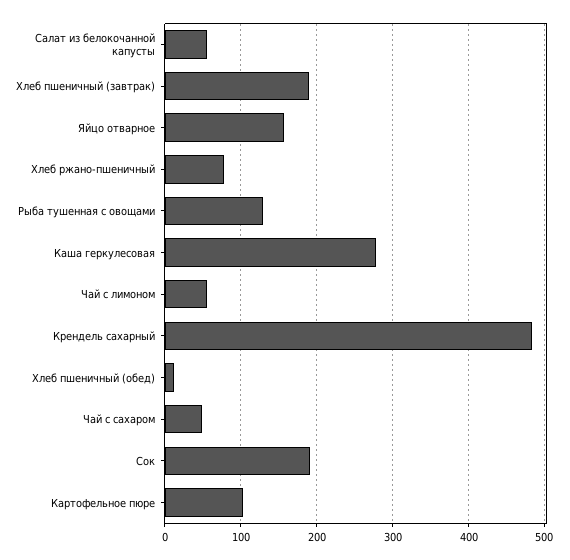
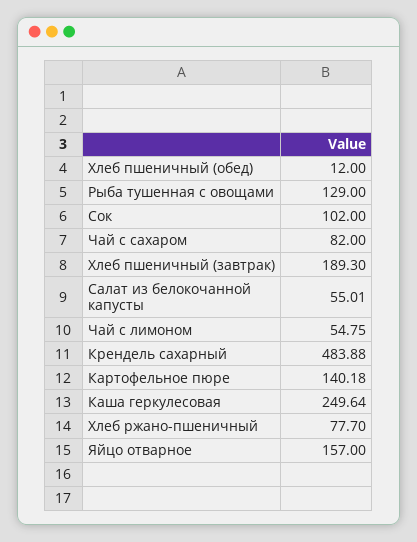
Каша геркулесовая: 280 -> 249.64
Чай с сахаром: 50 -> 82
Сок: 190 -> 102
Картофельное пюре: 100 -> 140.18

